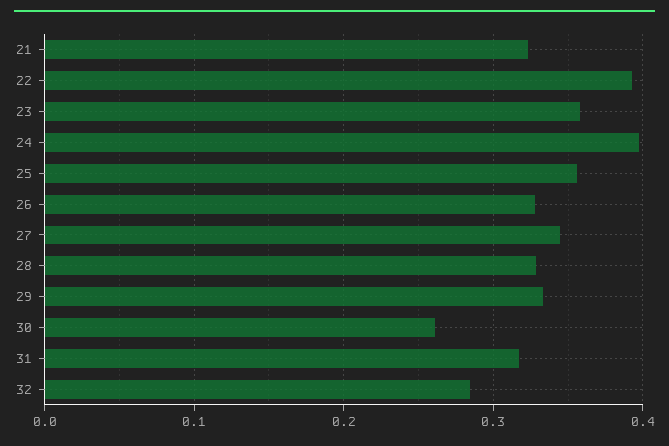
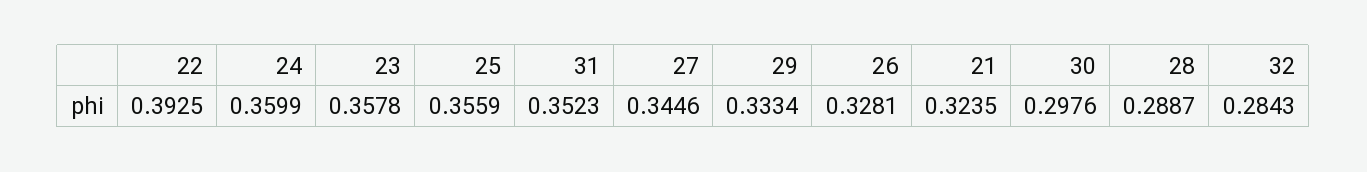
24: 0.4 -> 0.3599
28: 0.33 -> 0.2887
30: 0.26 -> 0.2976
31: 0.32 -> 0.3523

